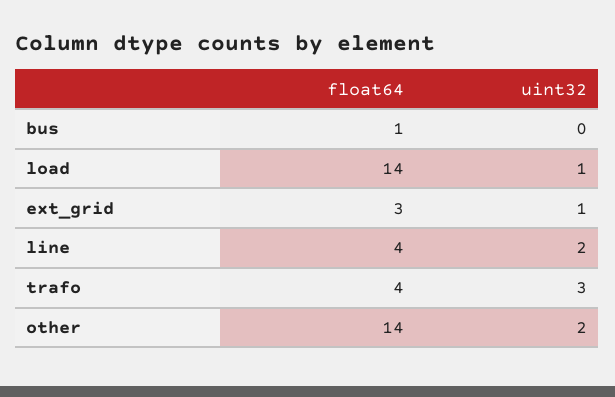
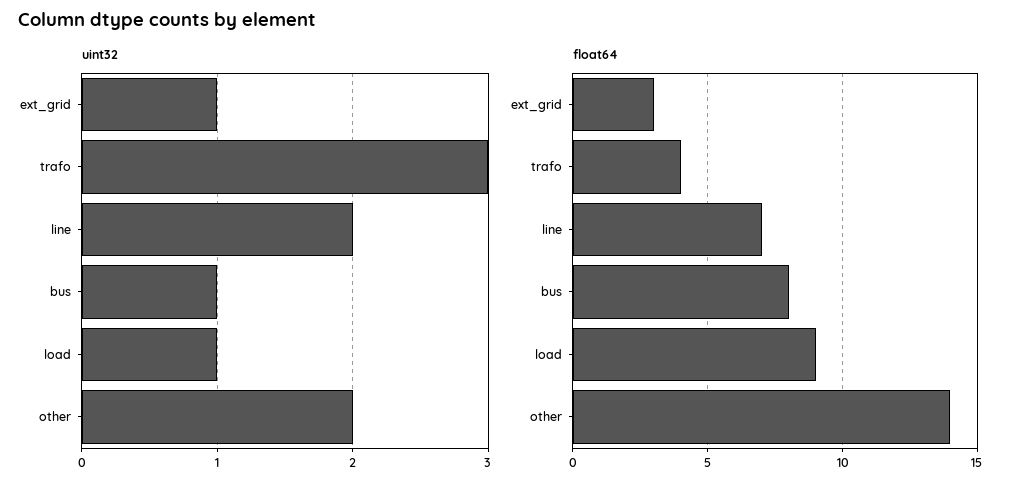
float64, bus: 1 -> 8
uint32, bus: 0 -> 1
float64, load: 14 -> 9
float64, line: 4 -> 7

